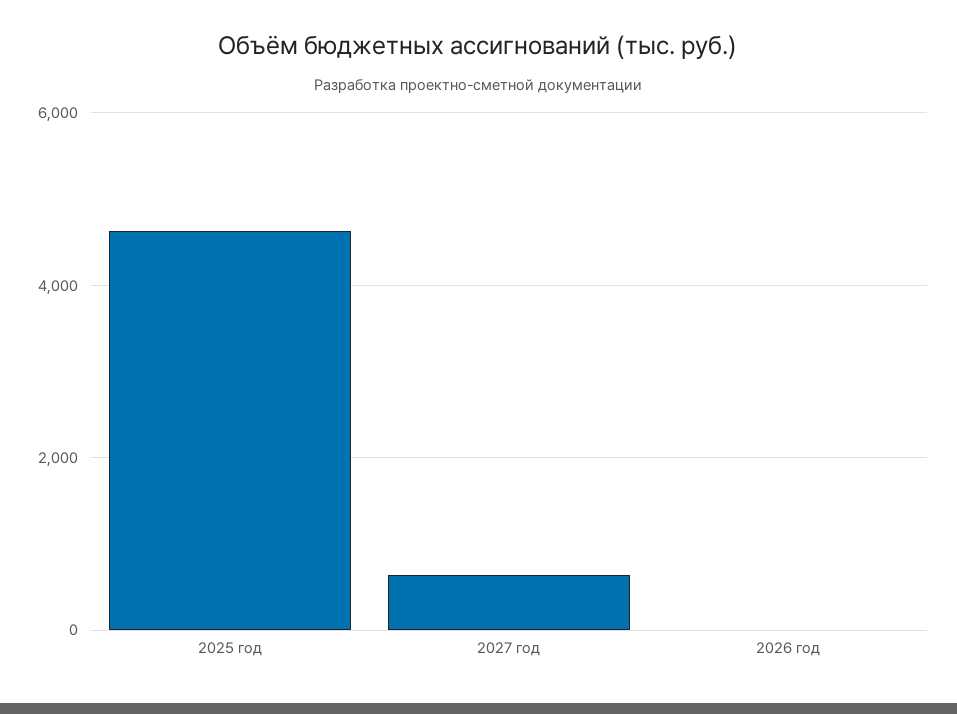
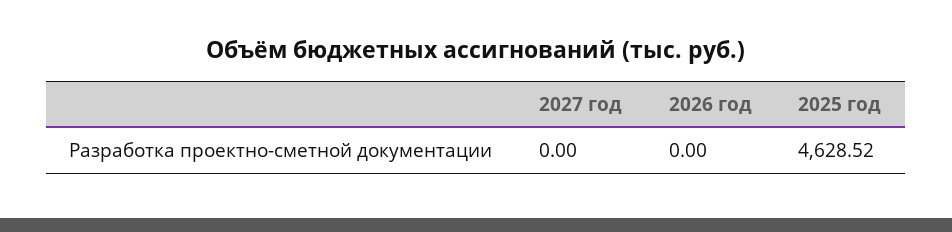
2027 год: 600 -> 0

